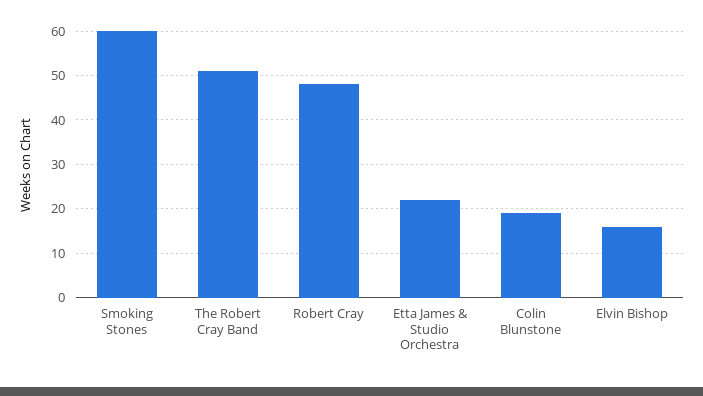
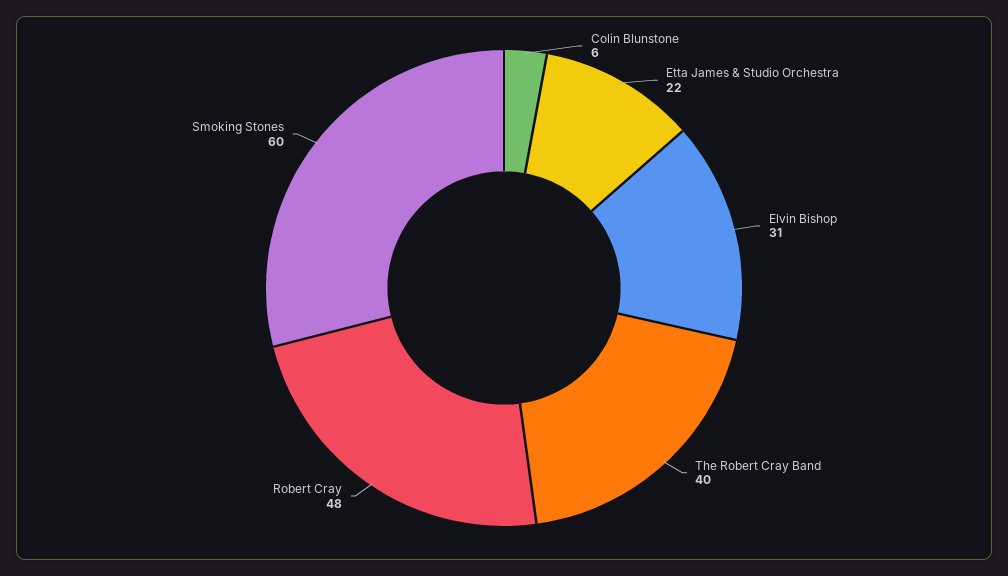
The Robert Cray Band: 50 -> 40
Colin Blunstone: 20 -> 6
Elvin Bishop: 15 -> 31

